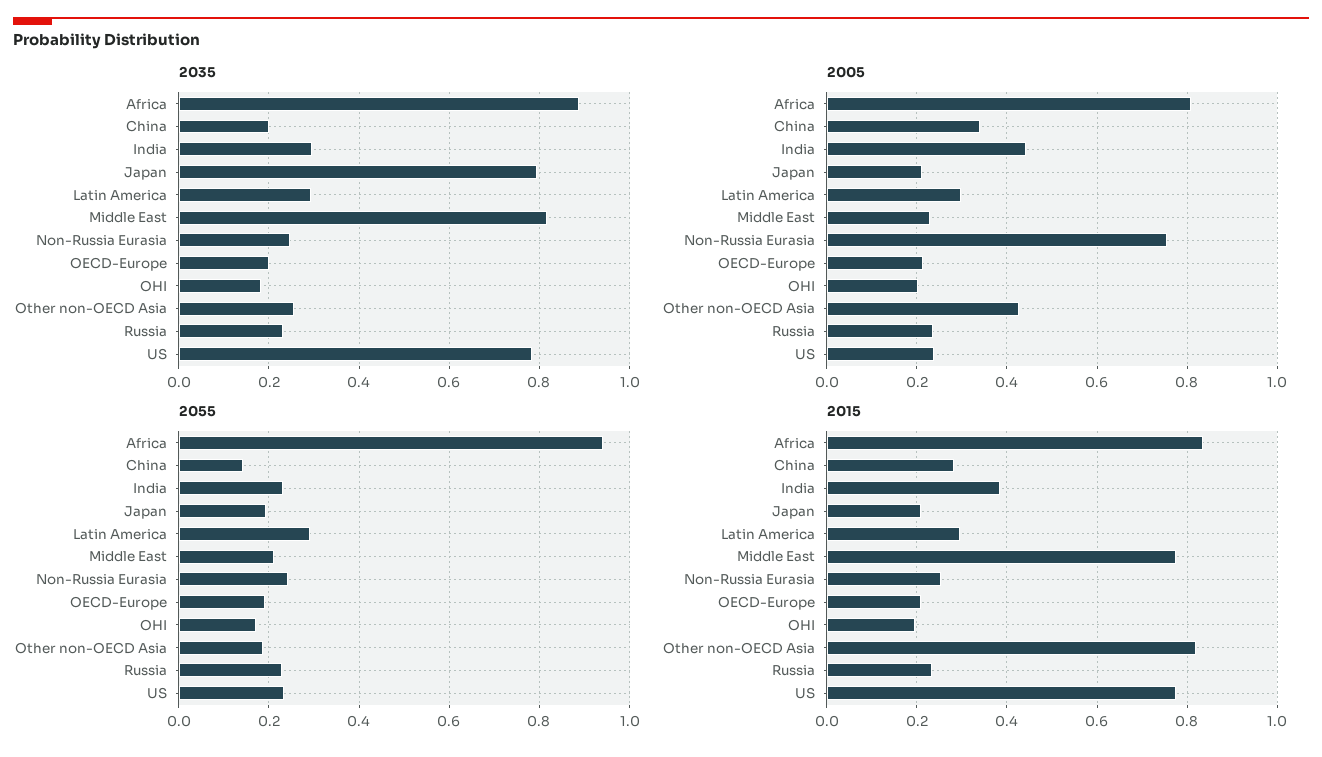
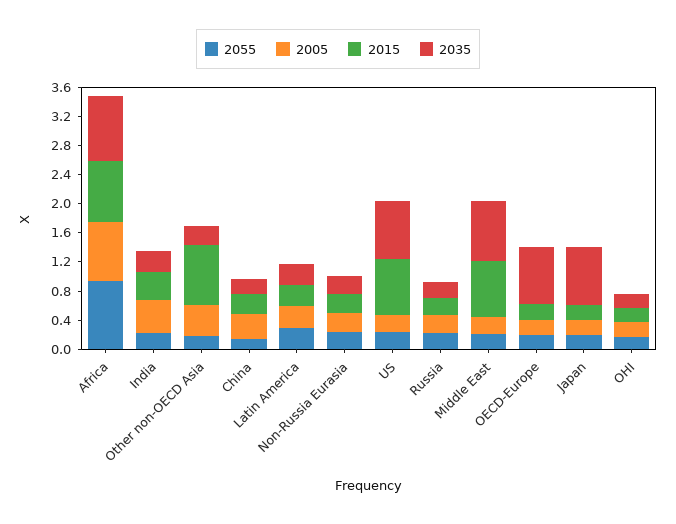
2035, OECD-Europe: 0.2 -> 0.8
2005, Non-Russia Eurasia: 0.76 -> 0.2

